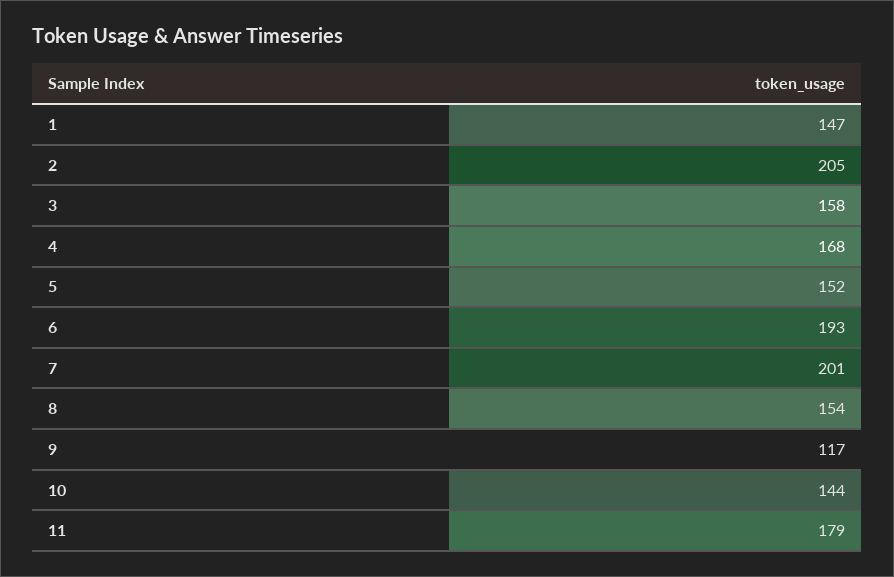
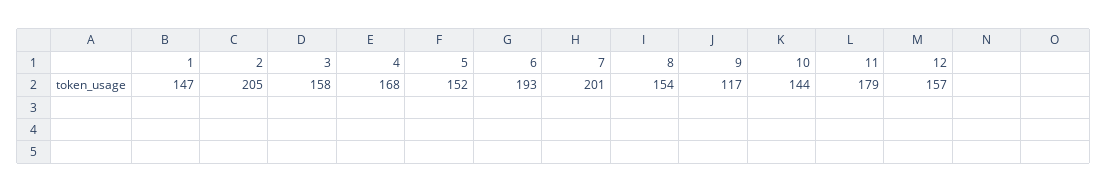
12: none -> 157

